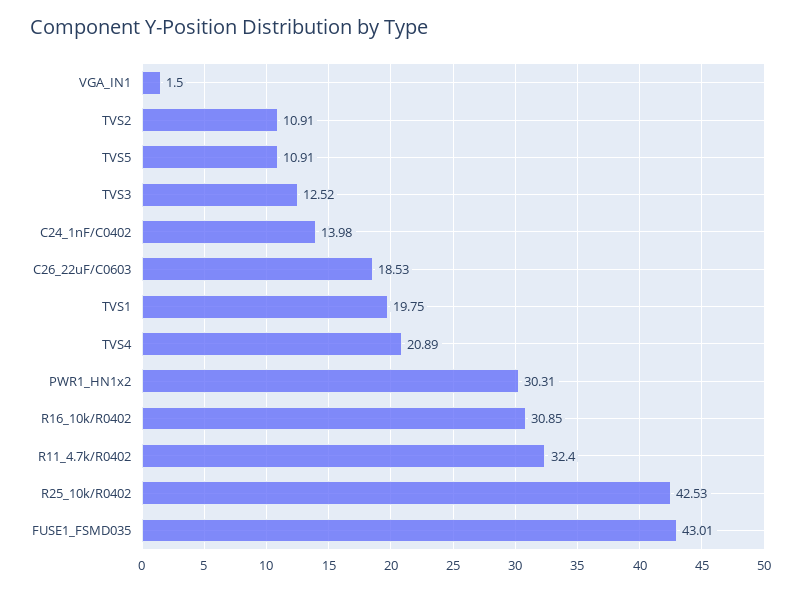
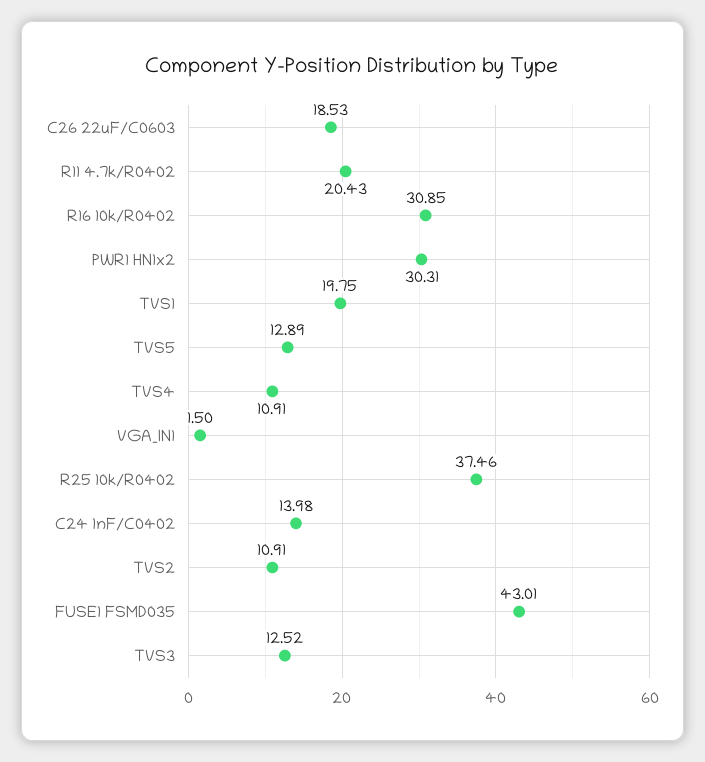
TVS5: 10.91 -> 12.89
TVS4: 20.89 -> 10.91
R11_4.7k/R0402: 32.4 -> 20.43
R25_10k/R0402: 42.53 -> 37.46

